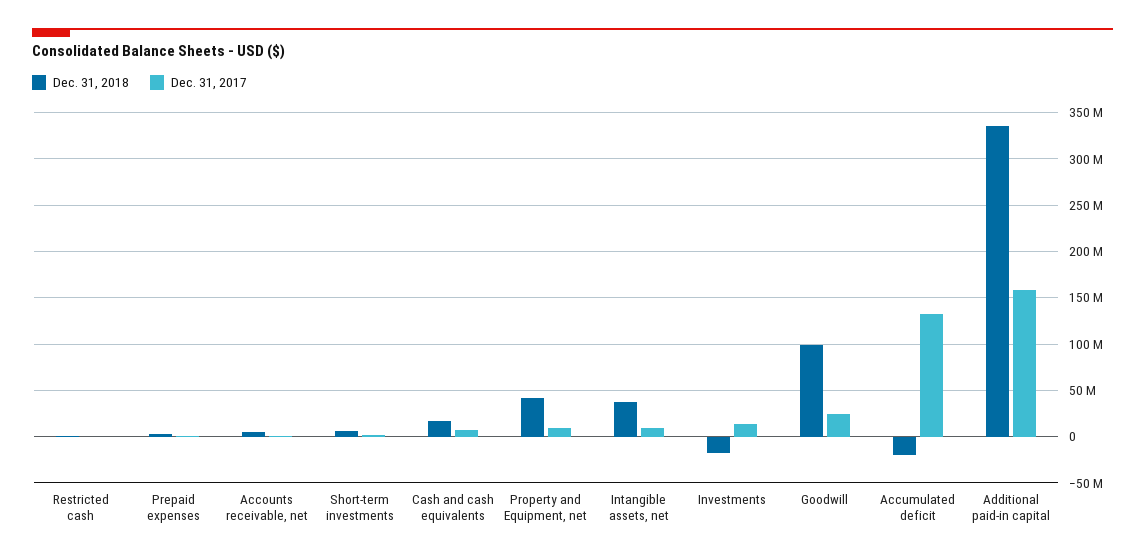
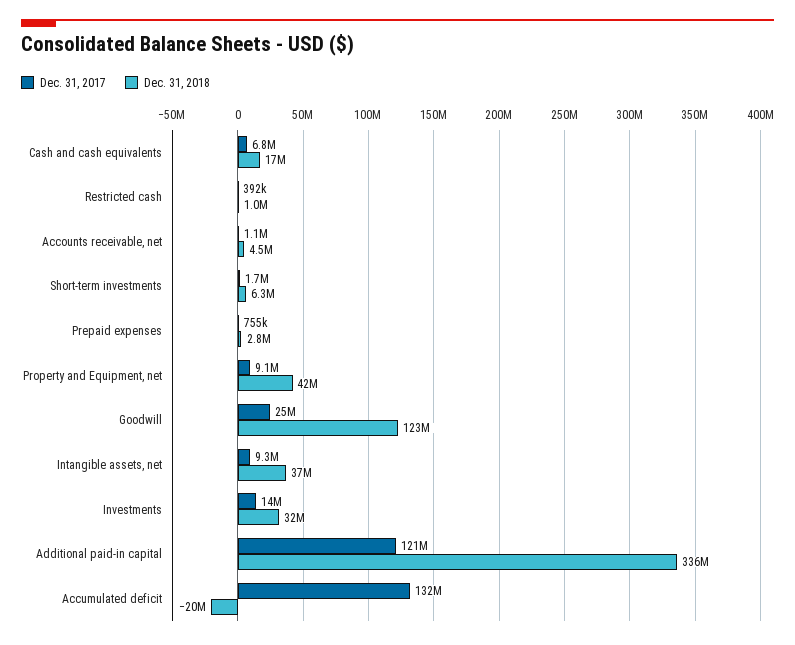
Dec. 31, 2018, Investments: -20000000 -> 32000000
Dec. 31, 2018, Goodwill: 100000000 -> 123000000
Dec. 31, 2017, Additional paid-in capital: 160000000 -> 121000000

